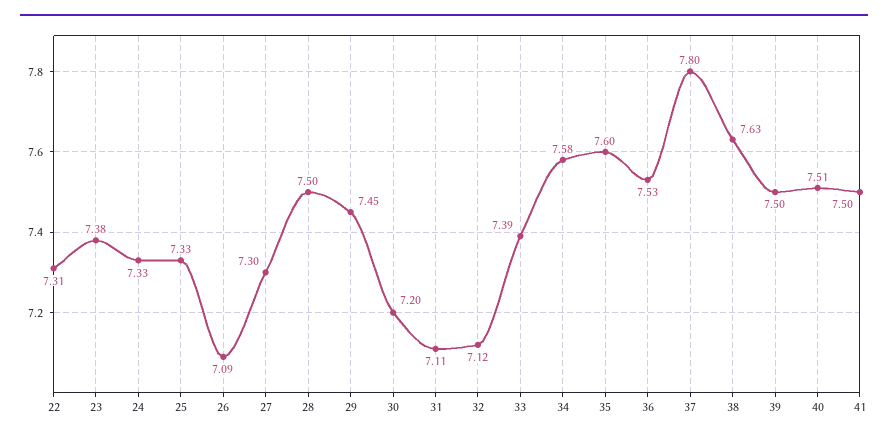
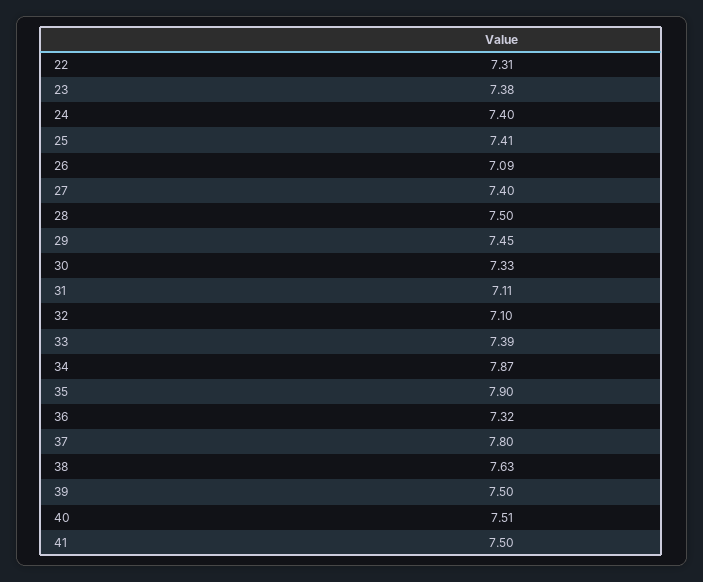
24: 7.33 -> 7.4
25: 7.33 -> 7.41
27: 7.3 -> 7.4
30: 7.2 -> 7.33
32: 7.12 -> 7.1
34: 7.58 -> 7.87
35: 7.6 -> 7.9
36: 7.53 -> 7.32

